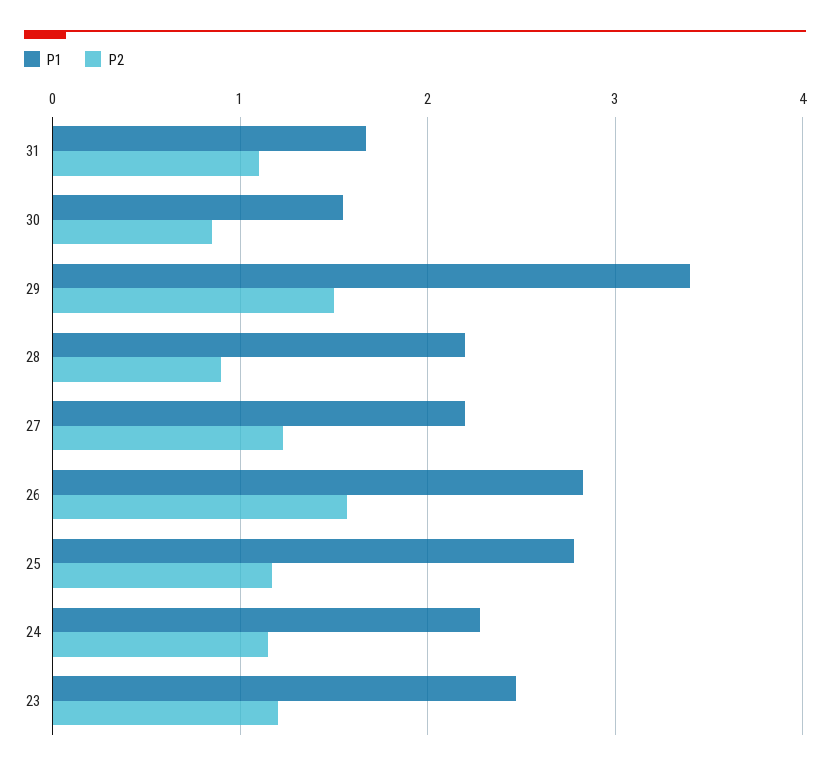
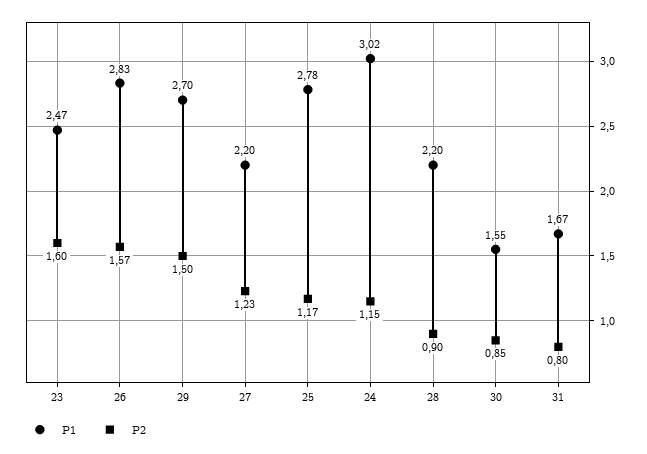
P2, 31: 1.1 -> 0.8
P1, 29: 3.4 -> 2.7
P1, 24: 2.3 -> 3.02
P2, 23: 1.2 -> 1.6

